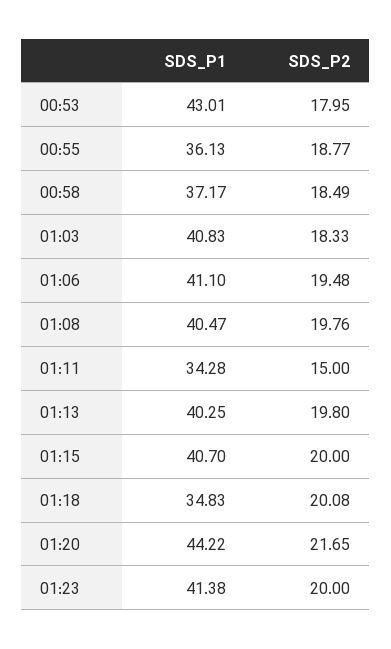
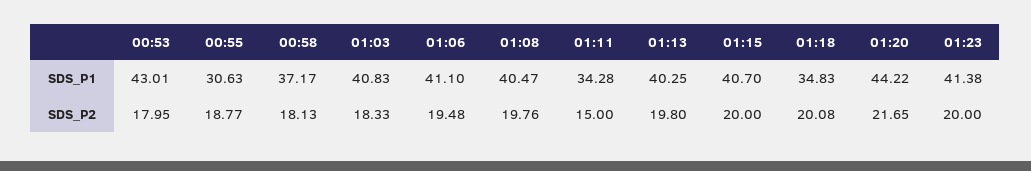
SDS_P1, 00:55: 36.13 -> 30.63
SDS_P2, 00:58: 18.49 -> 18.13

